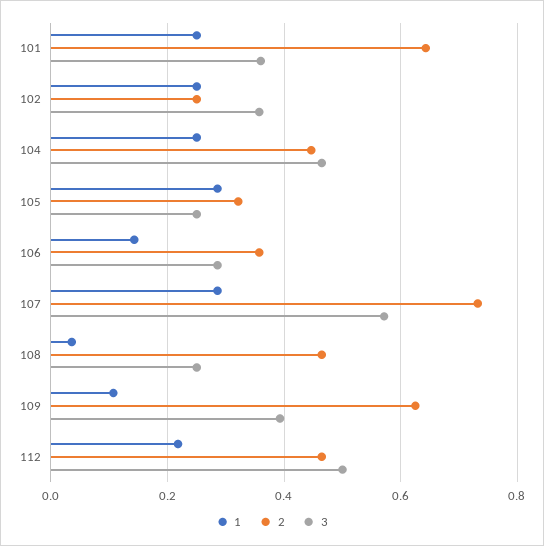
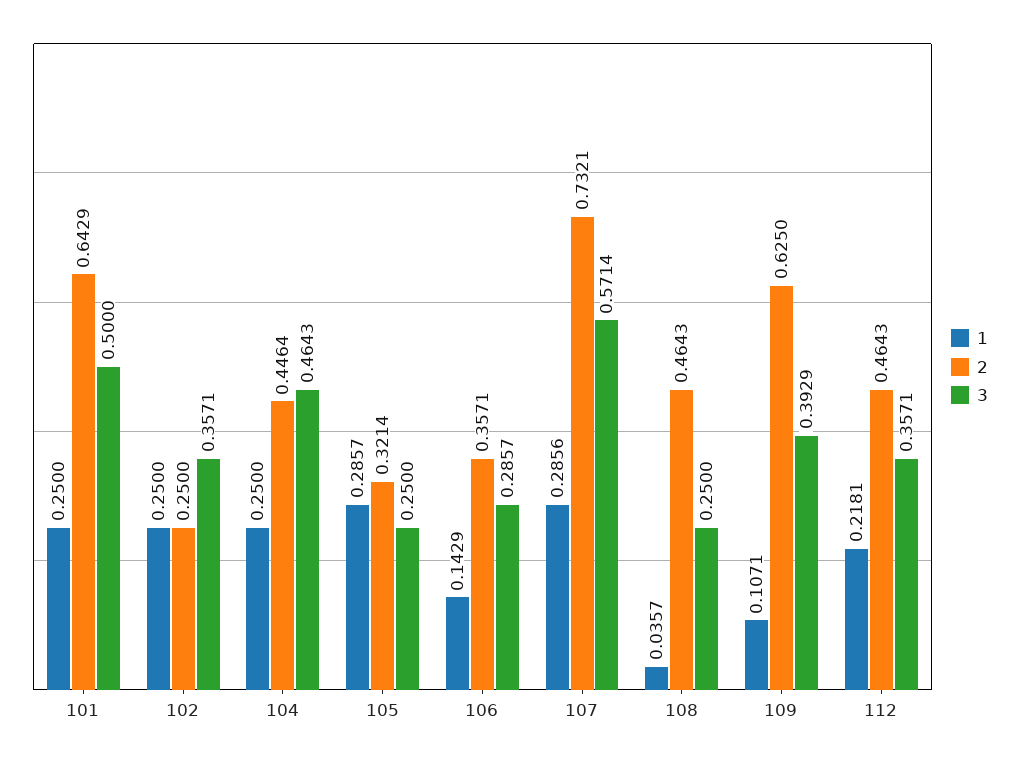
3, 101: 0.36 -> 0.5
3, 112: 0.5 -> 0.3571

